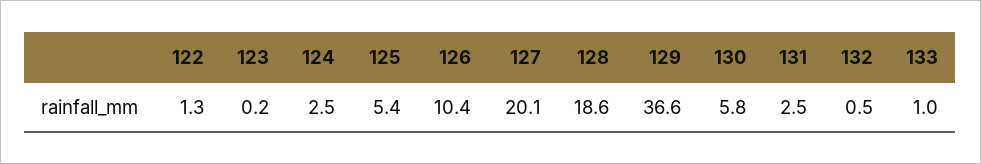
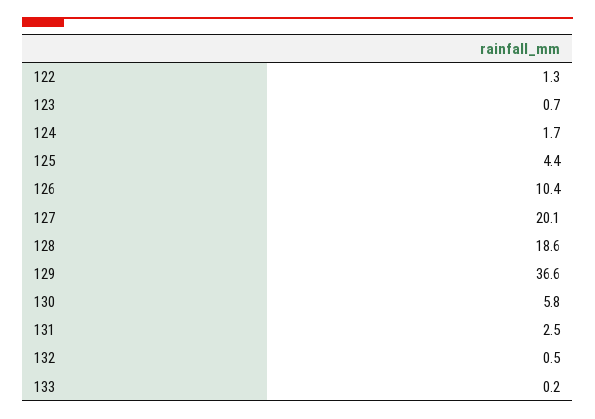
123: 0.2 -> 0.7
124: 2.5 -> 1.7
125: 5.4 -> 4.4
133: 1 -> 0.2

